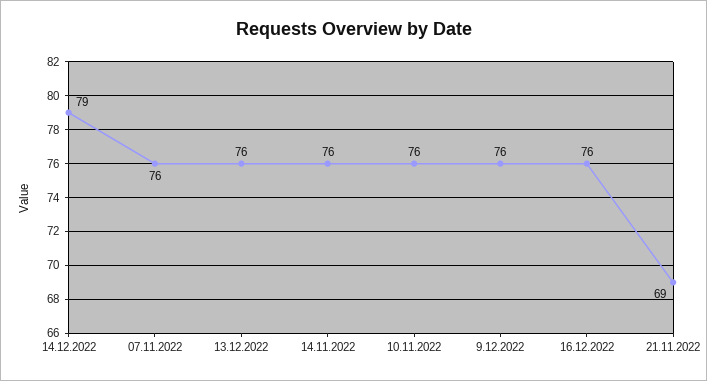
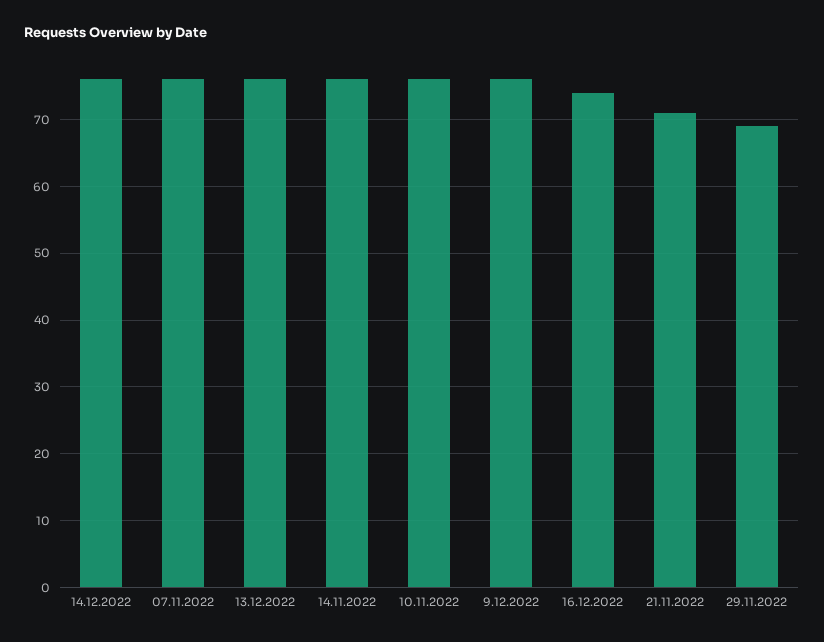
14.12.2022: 79 -> 76
16.12.2022: 76 -> 74
21.11.2022: 69 -> 71
29.11.2022: none -> 69

